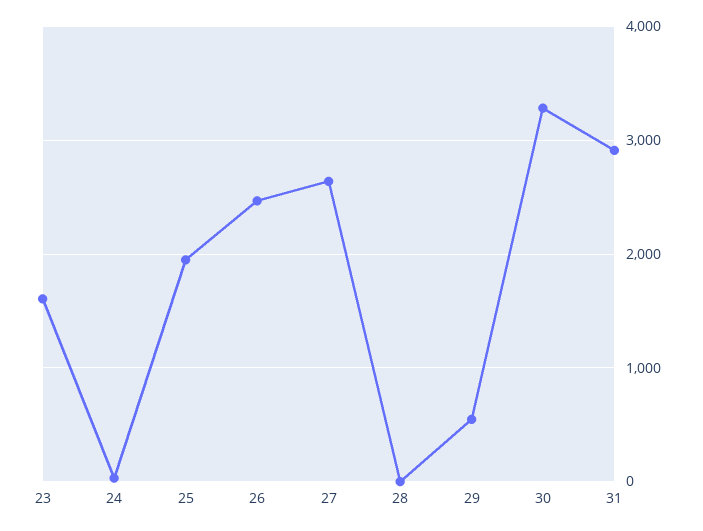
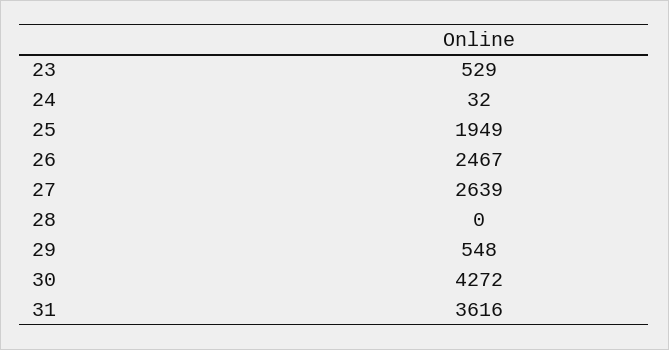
23: 1600 -> 529
30: 3300 -> 4272
31: 2900 -> 3616

